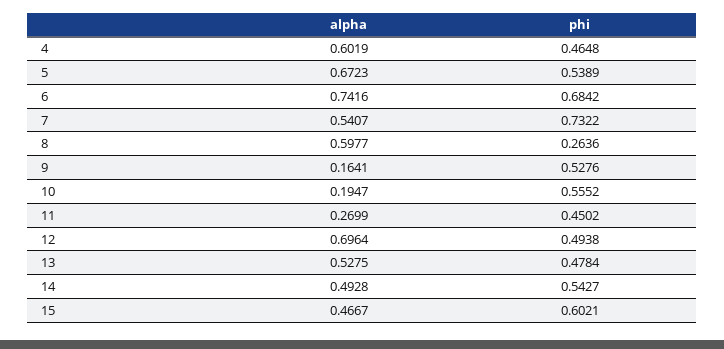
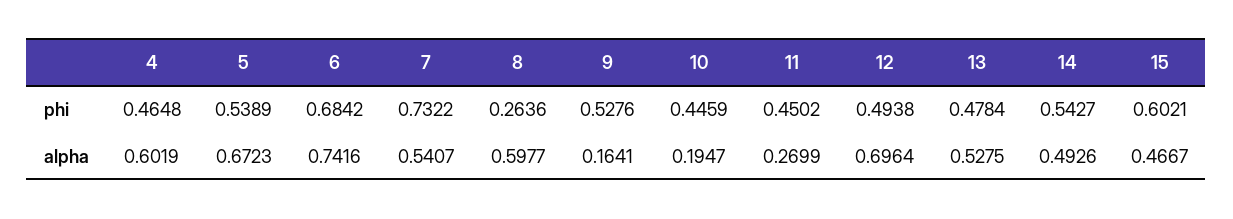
phi, 10: 0.5552 -> 0.4459
alpha, 14: 0.4928 -> 0.4926

